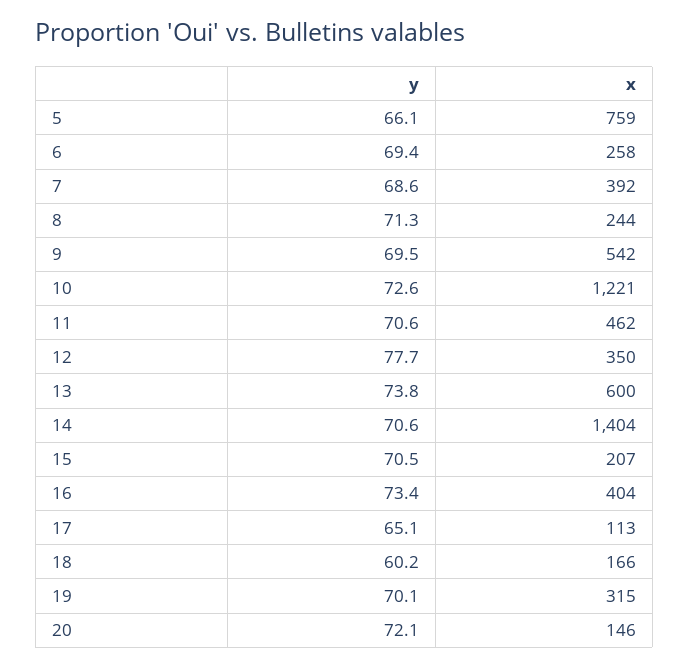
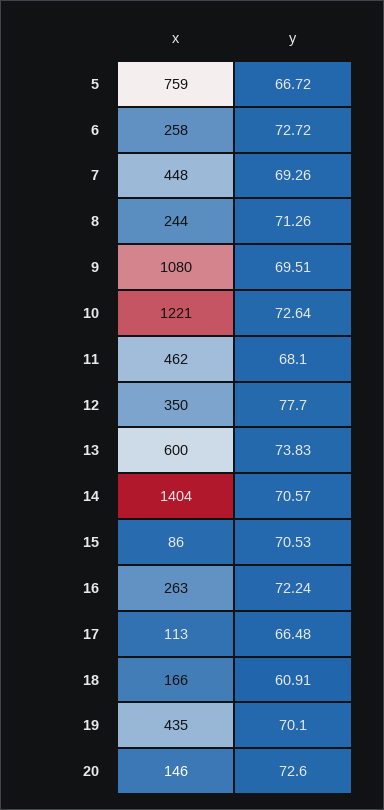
y, 5: 66.1 -> 66.72
y, 6: 69.4 -> 72.72
y, 7: 68.6 -> 69.26
x, 7: 392 -> 448
x, 9: 542 -> 1080
y, 11: 70.6 -> 68.1
x, 15: 207 -> 86
y, 16: 73.4 -> 72.24
x, 16: 404 -> 263
y, 17: 65.1 -> 66.48
y, 18: 60.2 -> 60.91
x, 19: 315 -> 435
y, 20: 72.1 -> 72.6

